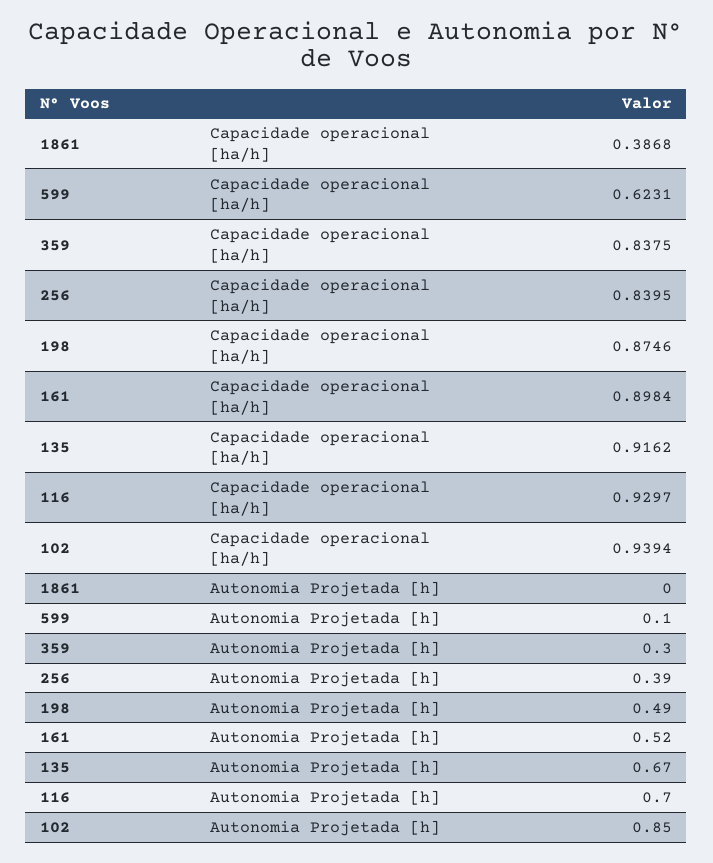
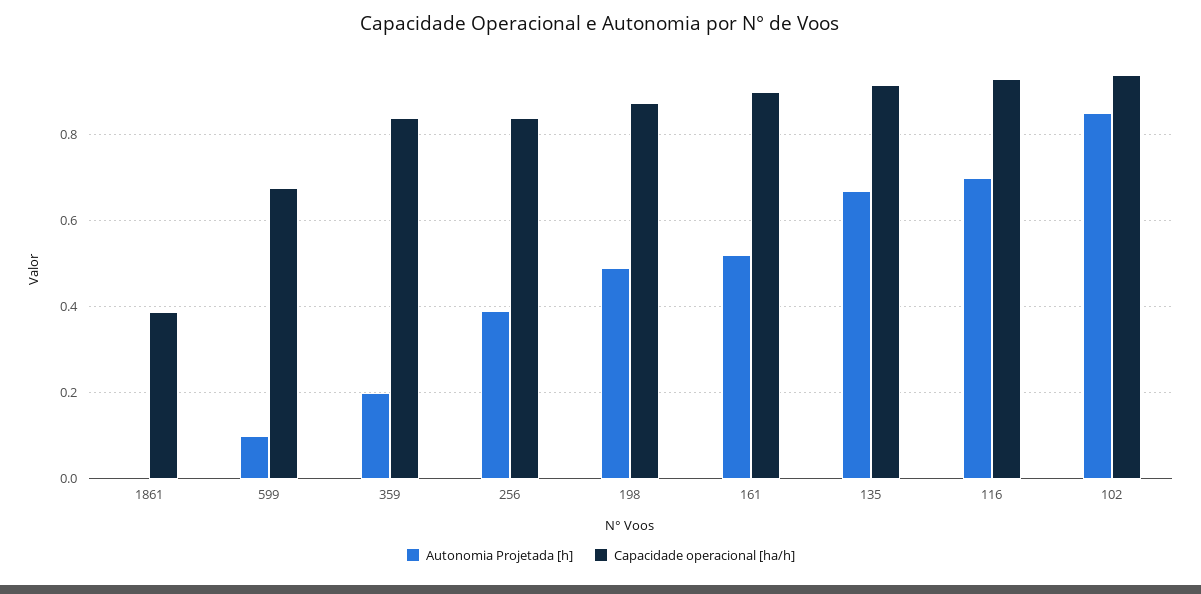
Capacidade operacional [ha/h], 599: 0.6231 -> 0.68
Autonomia Projetada [h], 359: 0.3 -> 0.2

